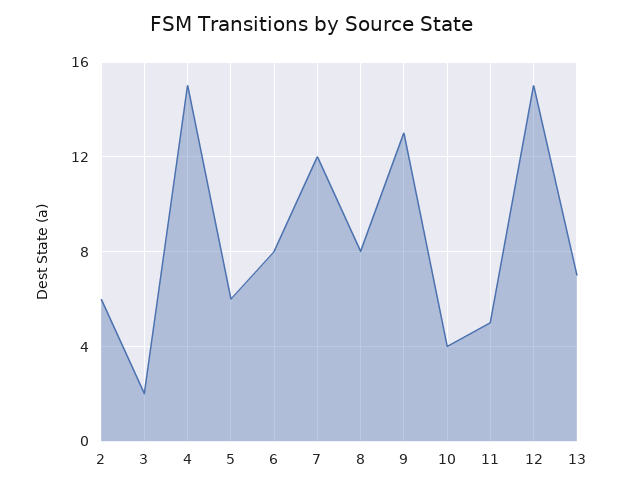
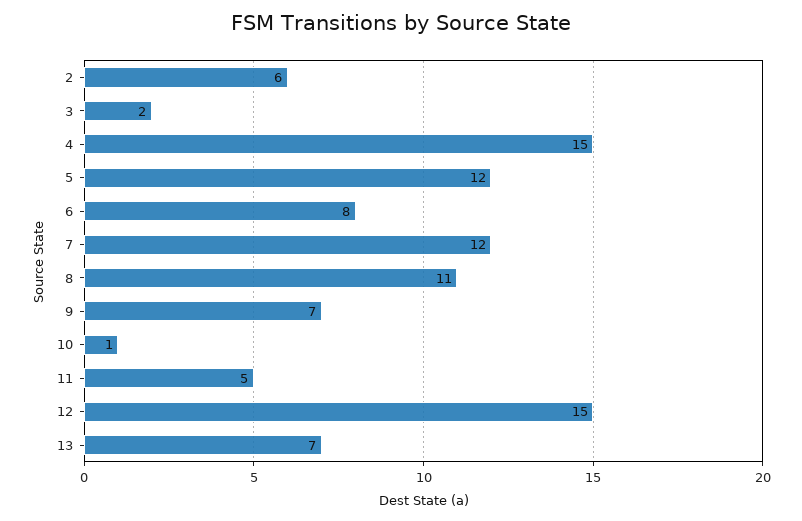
5: 6 -> 12
8: 8 -> 11
9: 13 -> 7
10: 4 -> 1

